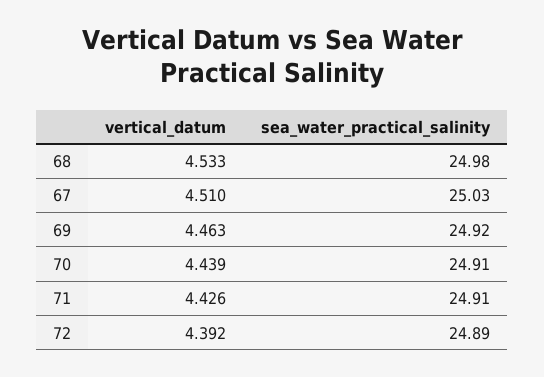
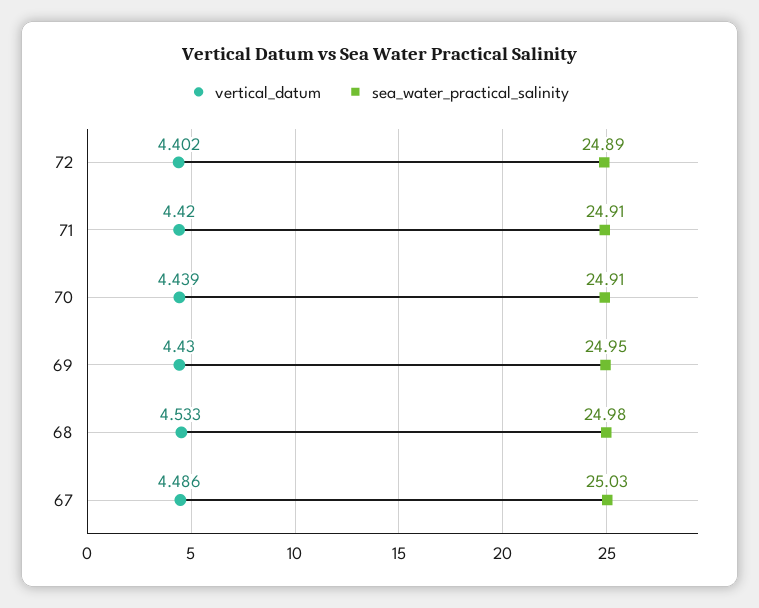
vertical_datum, 67: 4.51 -> 4.486
vertical_datum, 69: 4.463 -> 4.43
sea_water_practical_salinity, 69: 24.92 -> 24.95
vertical_datum, 71: 4.426 -> 4.42
vertical_datum, 72: 4.392 -> 4.402

